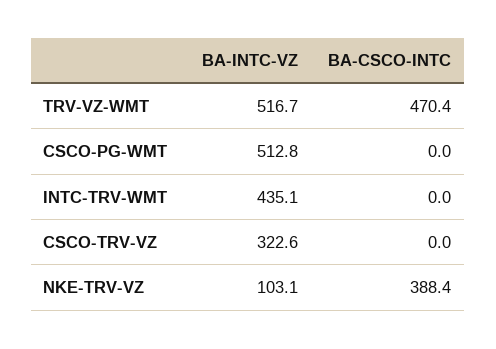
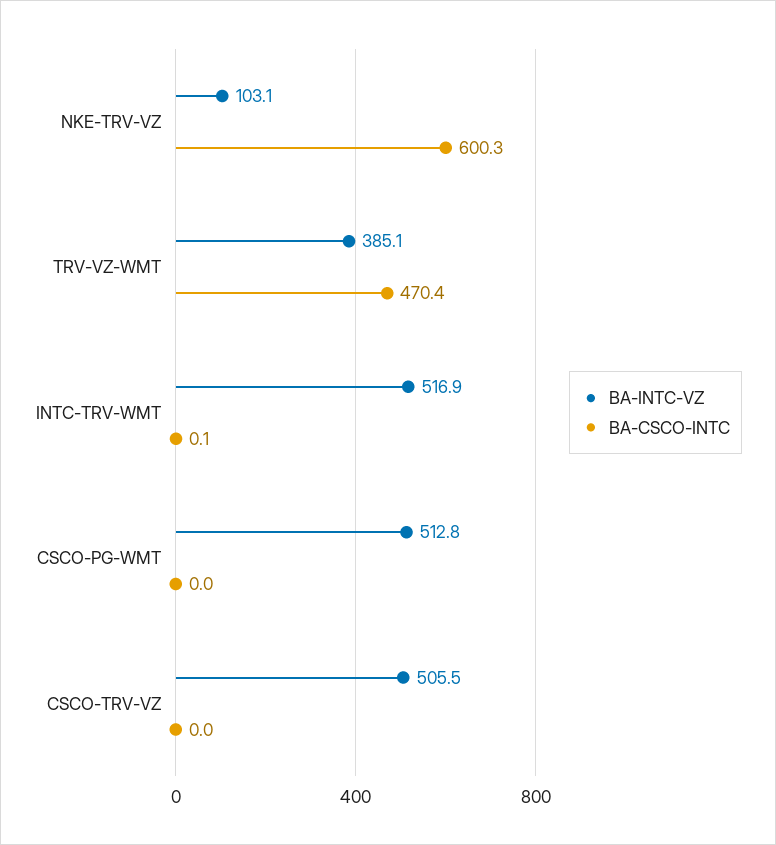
BA-INTC-VZ, TRV-VZ-WMT: 516.7 -> 385.1
BA-INTC-VZ, INTC-TRV-WMT: 435.1 -> 516.9
BA-CSCO-INTC, INTC-TRV-WMT: 0 -> 0.1
BA-INTC-VZ, CSCO-TRV-VZ: 322.6 -> 505.5
BA-CSCO-INTC, NKE-TRV-VZ: 388.4 -> 600.3

